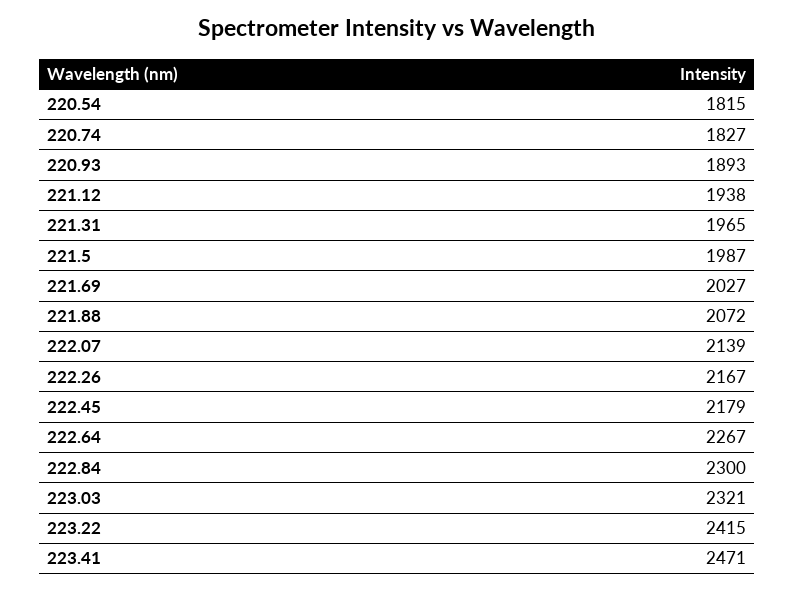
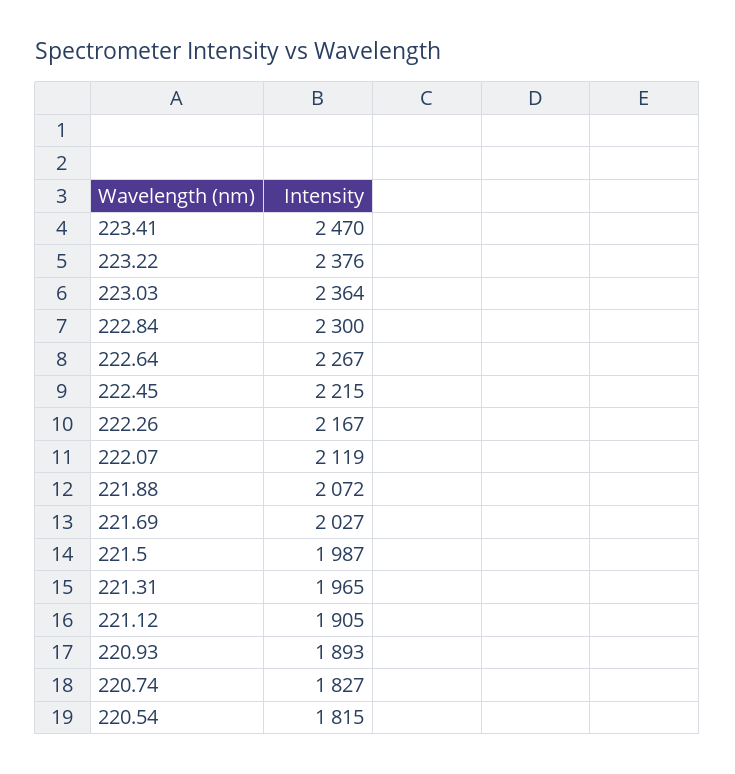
221.12: 1938 -> 1905
222.07: 2139 -> 2119
222.45: 2179 -> 2215
223.03: 2321 -> 2364
223.22: 2415 -> 2376
223.41: 2471 -> 2470

